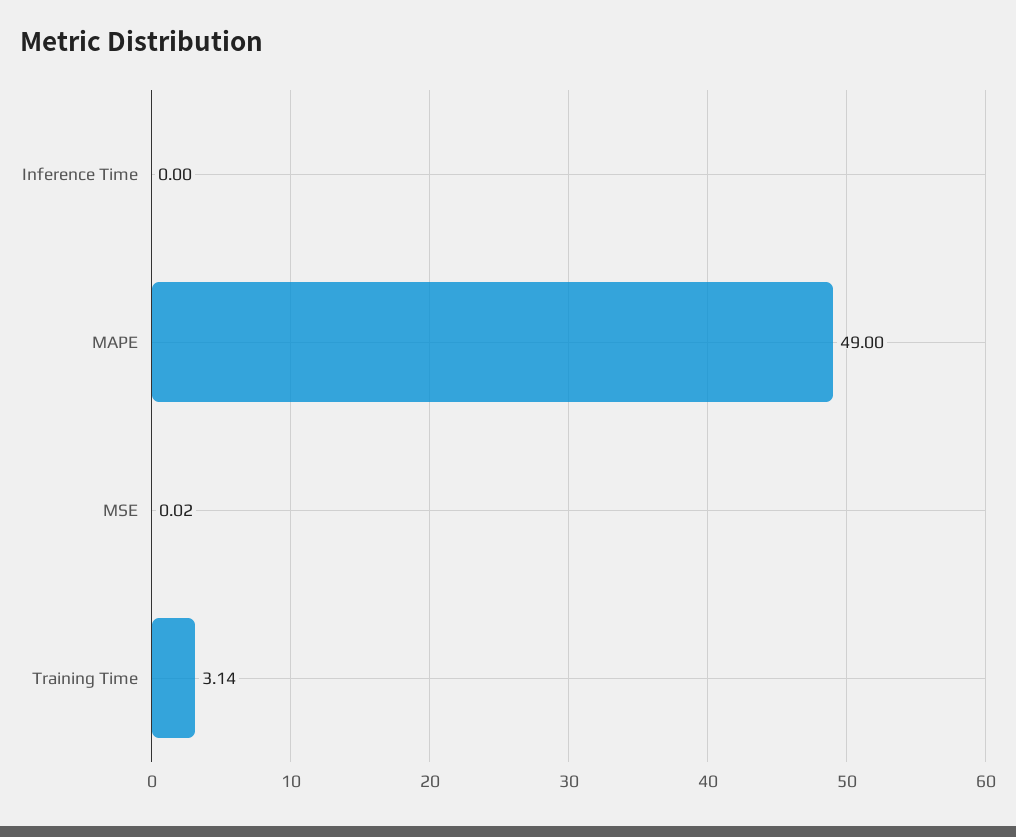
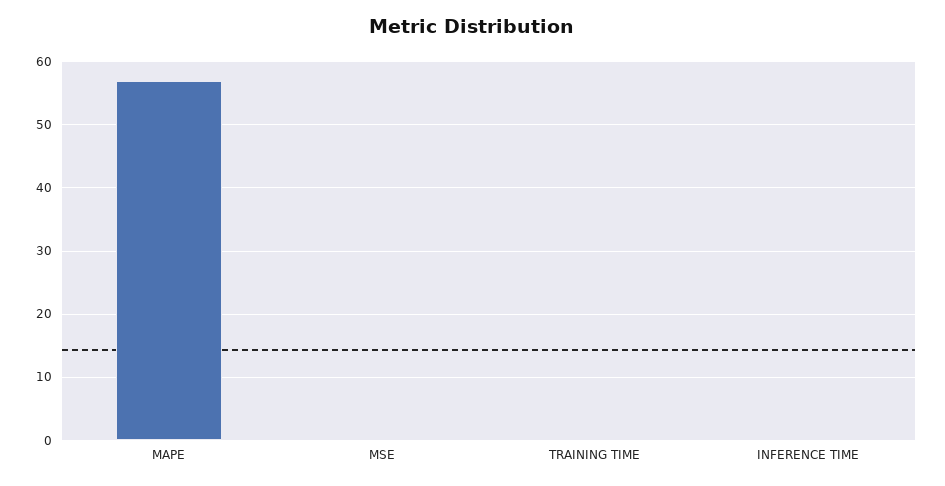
MAPE: 49 -> 57
Training Time: 3.14 -> 0

